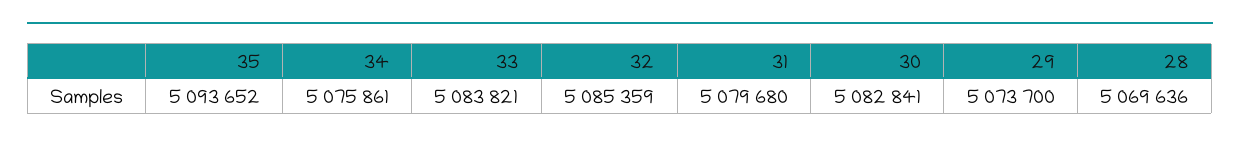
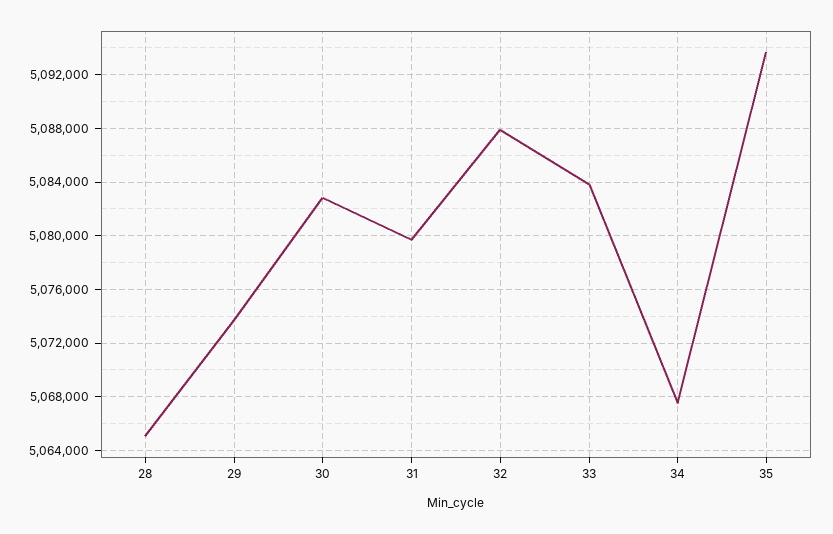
34: 5075861 -> 5067500
32: 5085359 -> 5088000
28: 5069636 -> 5065000

